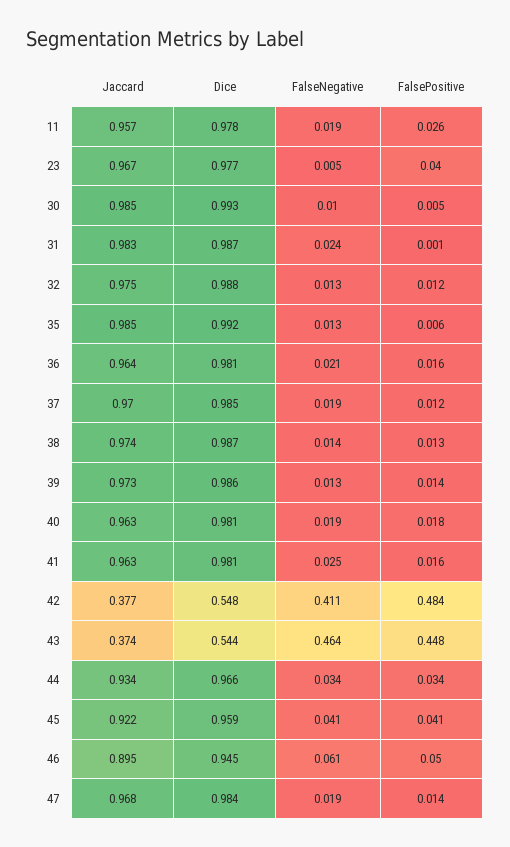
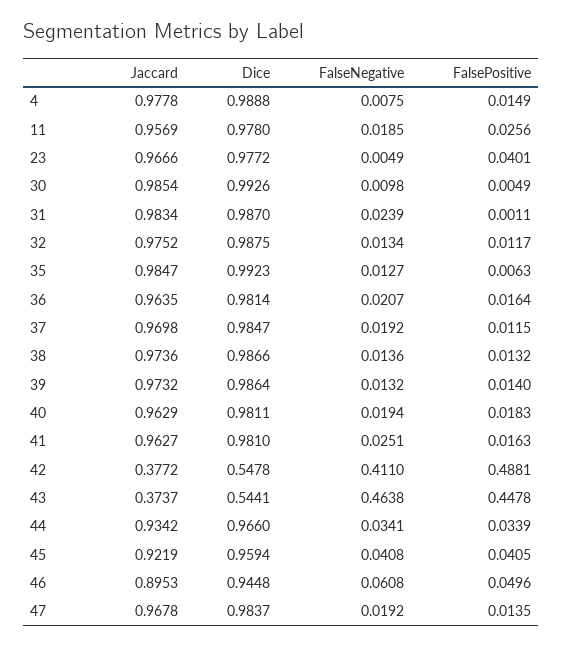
FalsePositive, 42: 0.484 -> 0.4881
Jaccard, 4: none -> 0.9778
Dice, 4: none -> 0.9888
FalseNegative, 4: none -> 0.0075
FalsePositive, 4: none -> 0.0149

